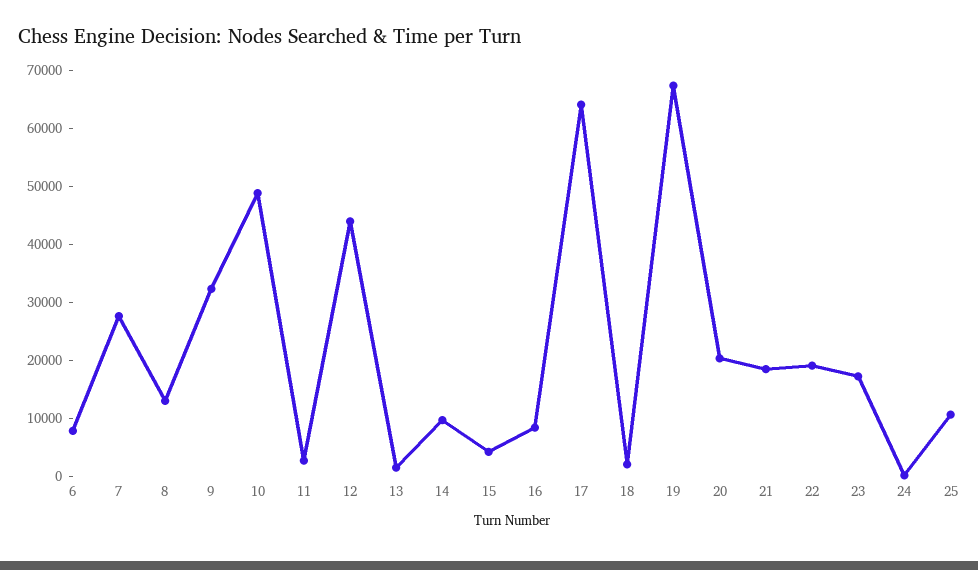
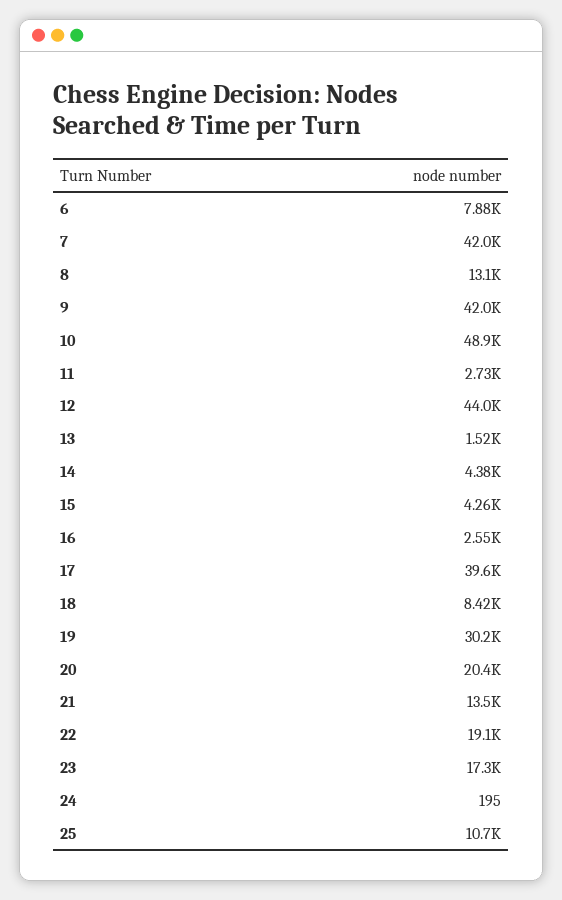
7: 28000 -> 42000
9: 32000 -> 42000
14: 10000 -> 4380
16: 8000 -> 2550
17: 64000 -> 39600
18: 2000 -> 8420
19: 68000 -> 30200
21: 18000 -> 13500

